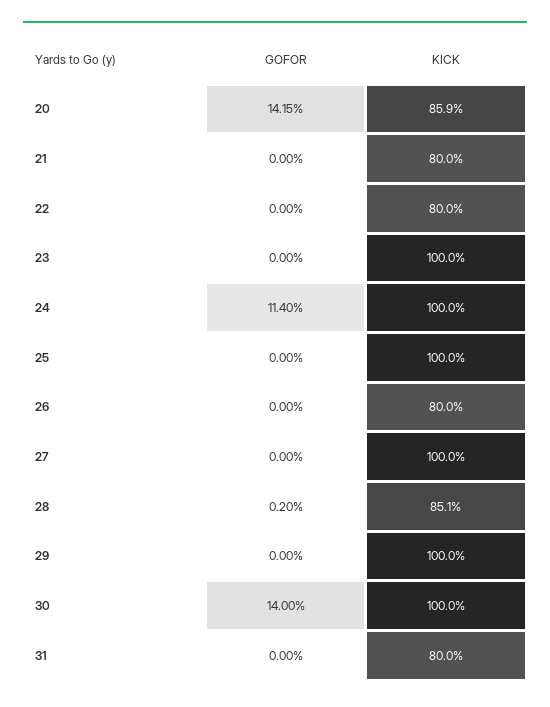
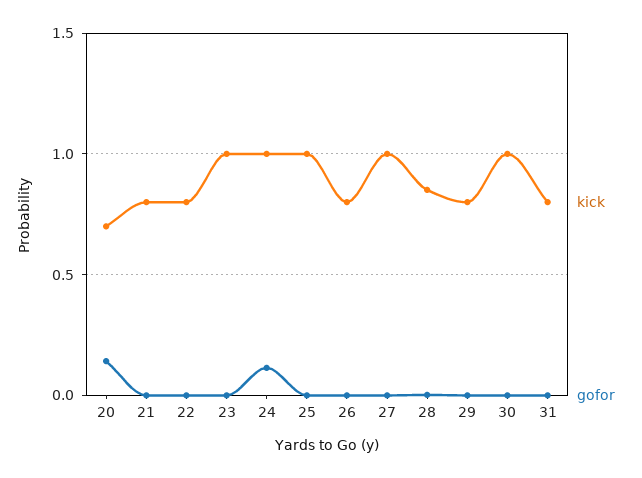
KICK, 20: 0.859 -> 0.7
KICK, 29: 1 -> 0.8
GOFOR, 30: 0.14 -> 0

